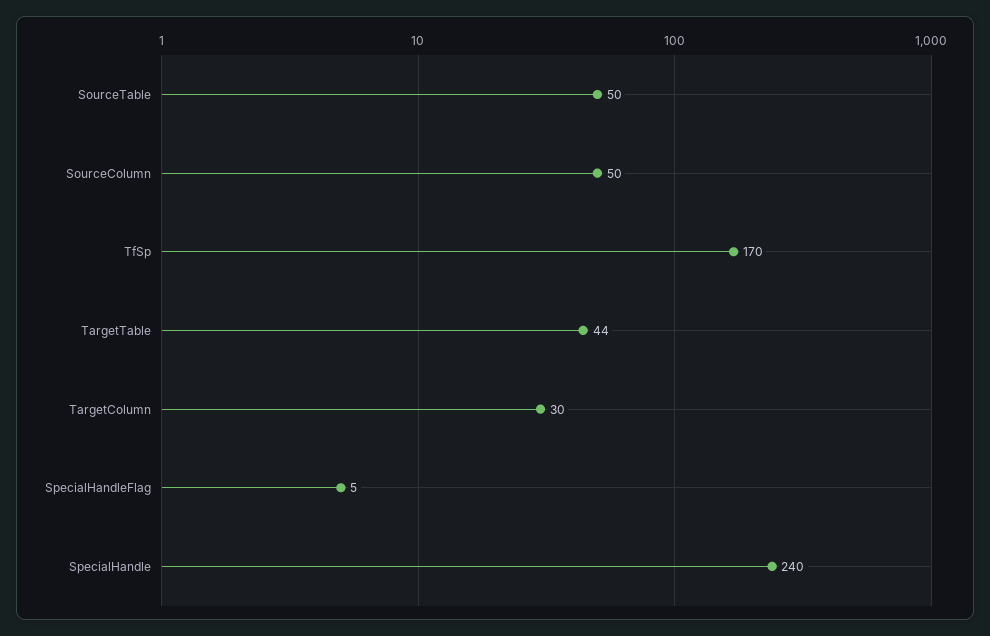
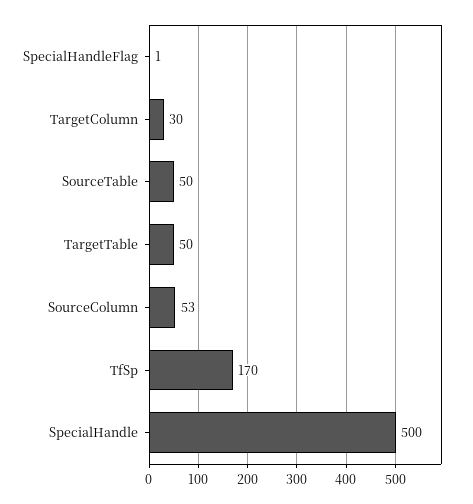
SourceColumn: 50 -> 53
TargetTable: 44 -> 50
SpecialHandleFlag: 5 -> 1
SpecialHandle: 240 -> 500

